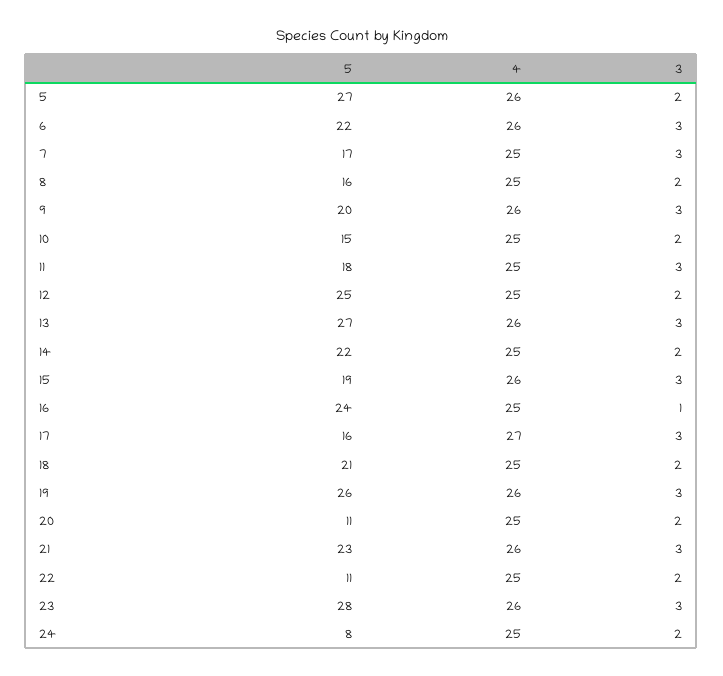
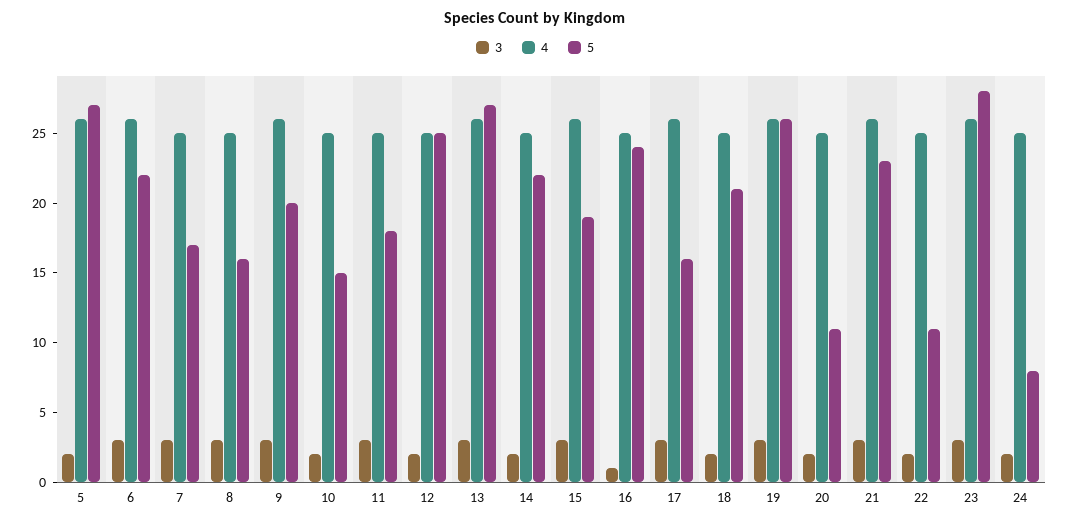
3, 8: 2 -> 3
4, 17: 27 -> 26

